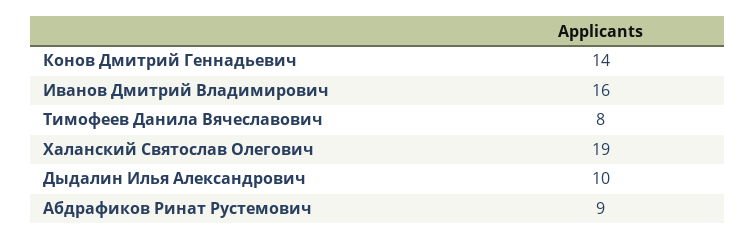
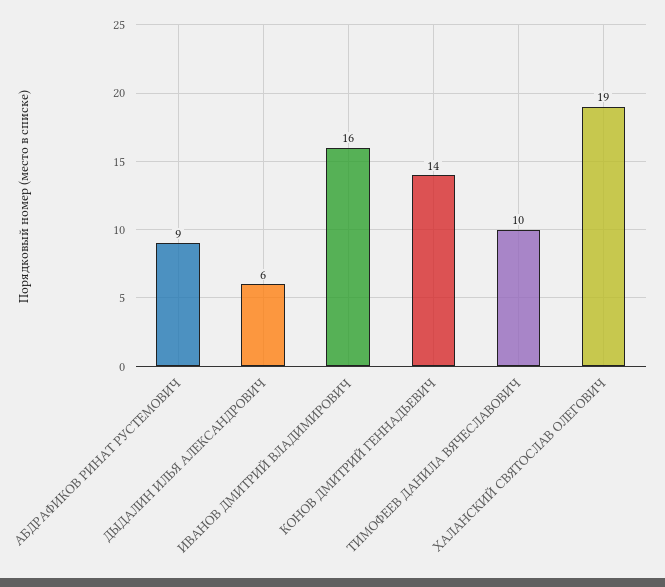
Тимофеев Данила Вячеславович: 8 -> 10
Дыдалин Илья Александрович: 10 -> 6

